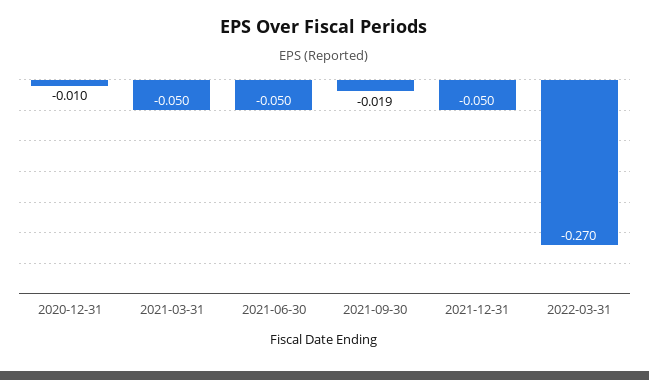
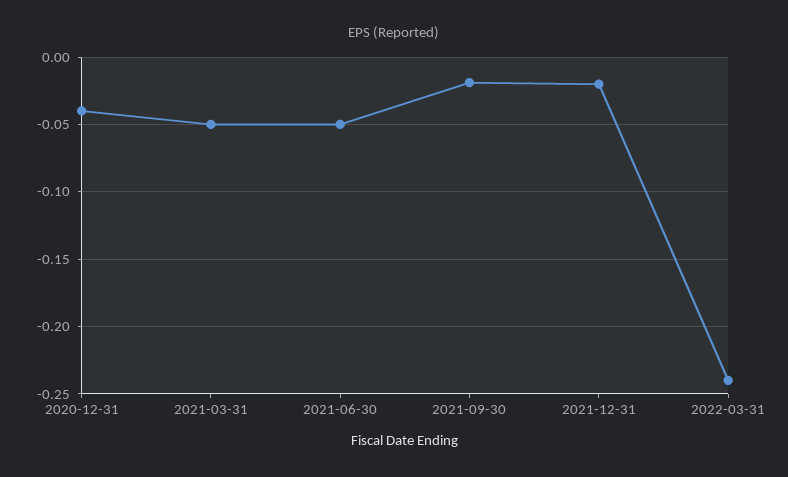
2020-12-31: -0.01 -> -0.04
2021-12-31: -0.05 -> -0.02
2022-03-31: -0.27 -> -0.24

